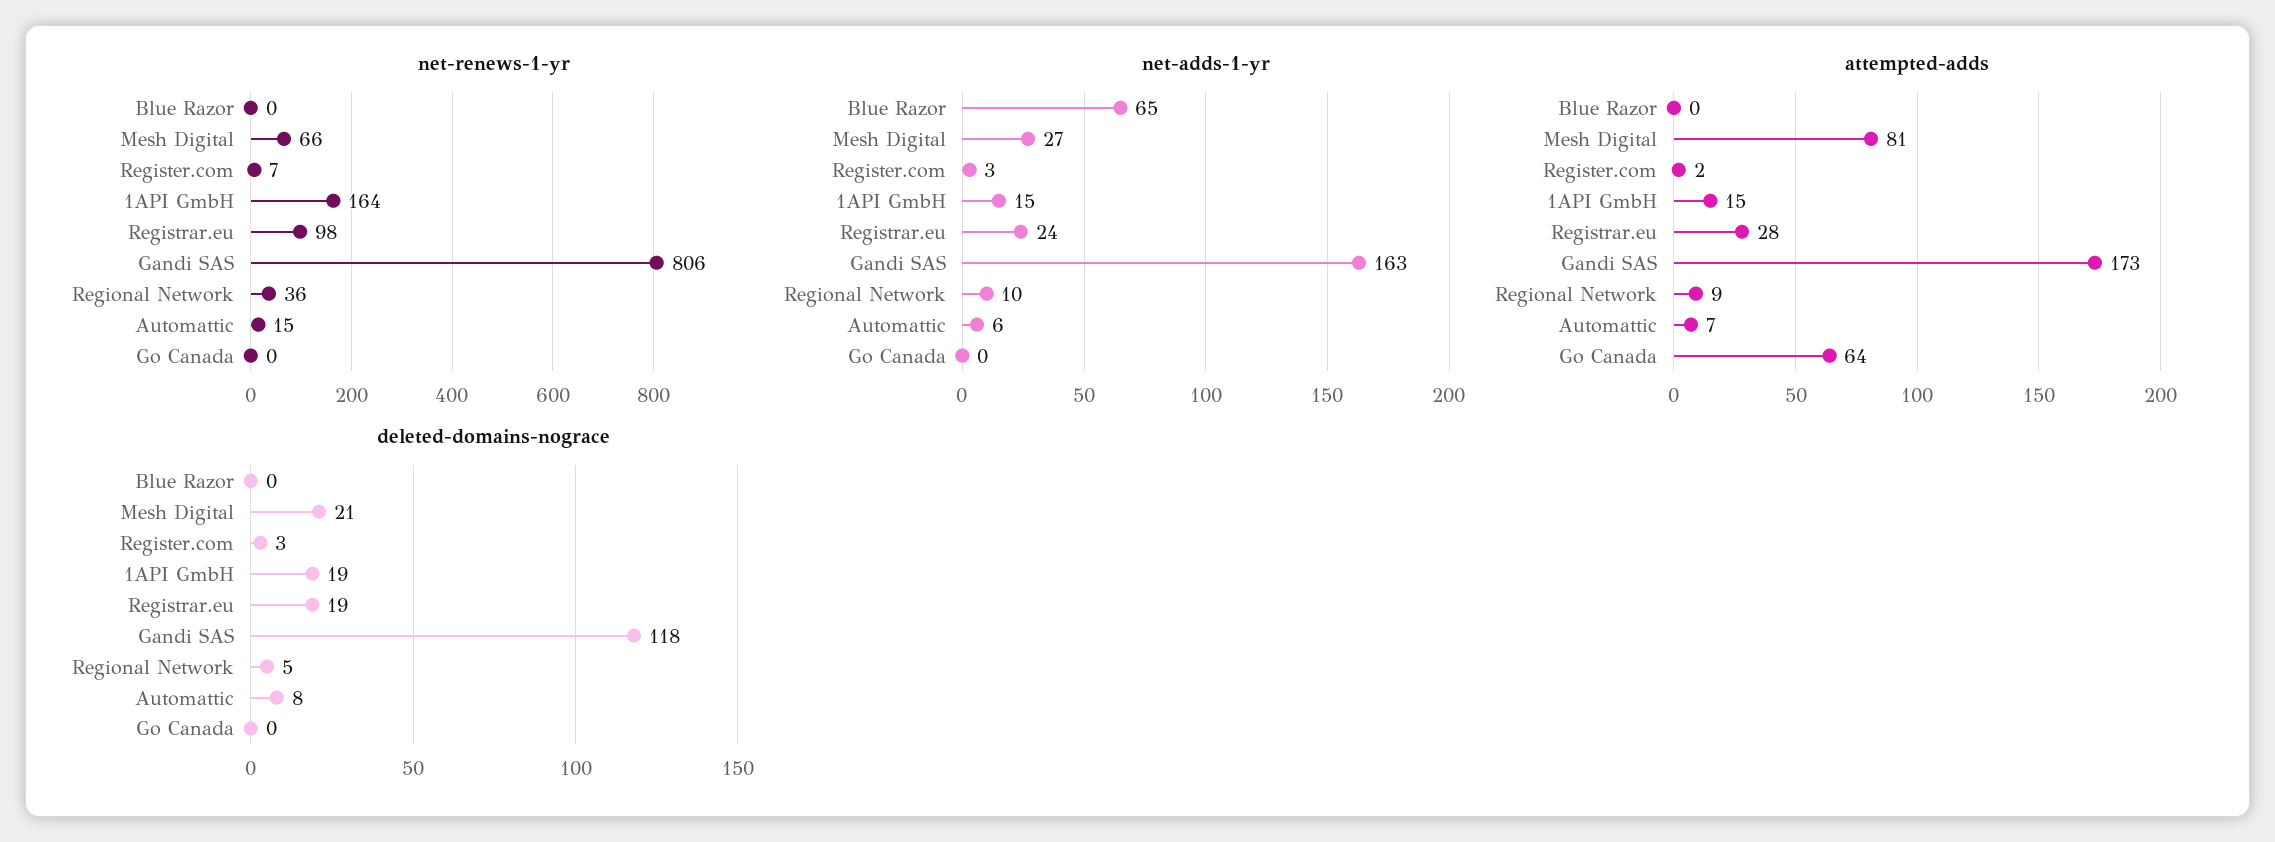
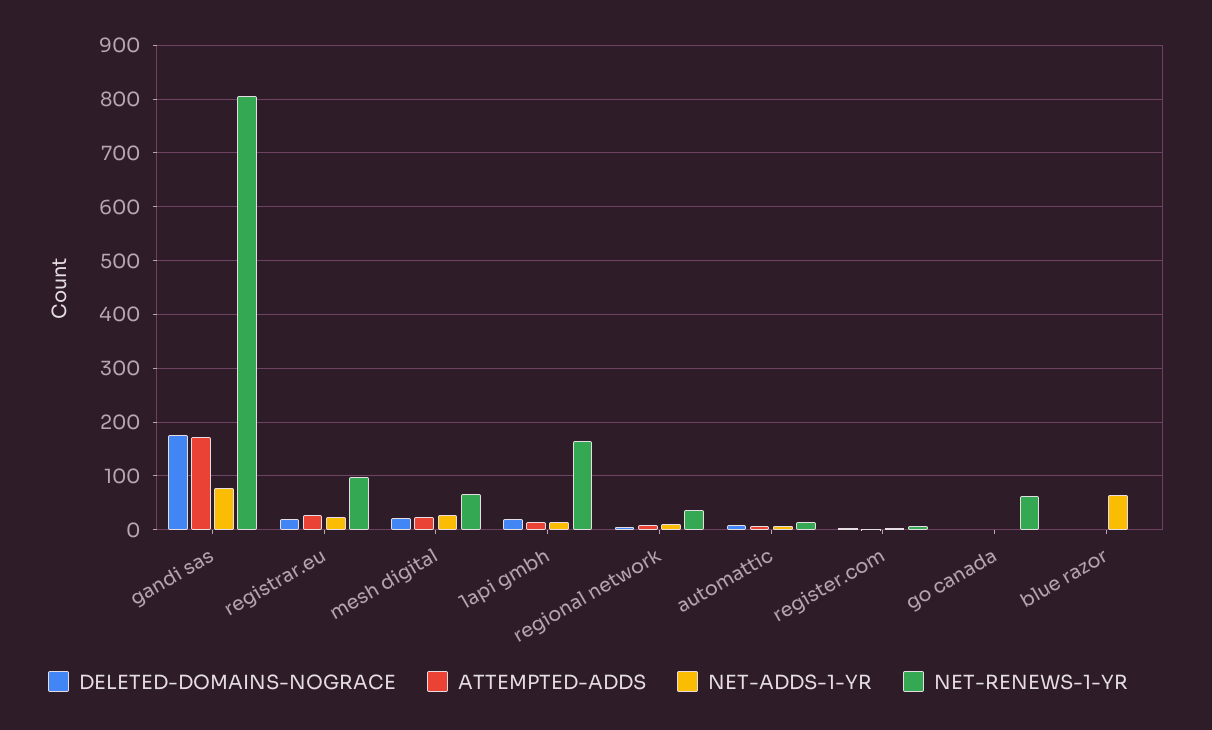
net-renews-1-yr, Go Canada: 0 -> 60
net-adds-1-yr, Gandi SAS: 163 -> 80
attempted-adds, Mesh Digital: 81 -> 20
attempted-adds, Go Canada: 64 -> 0
deleted-domains-nograce, Gandi SAS: 118 -> 180

